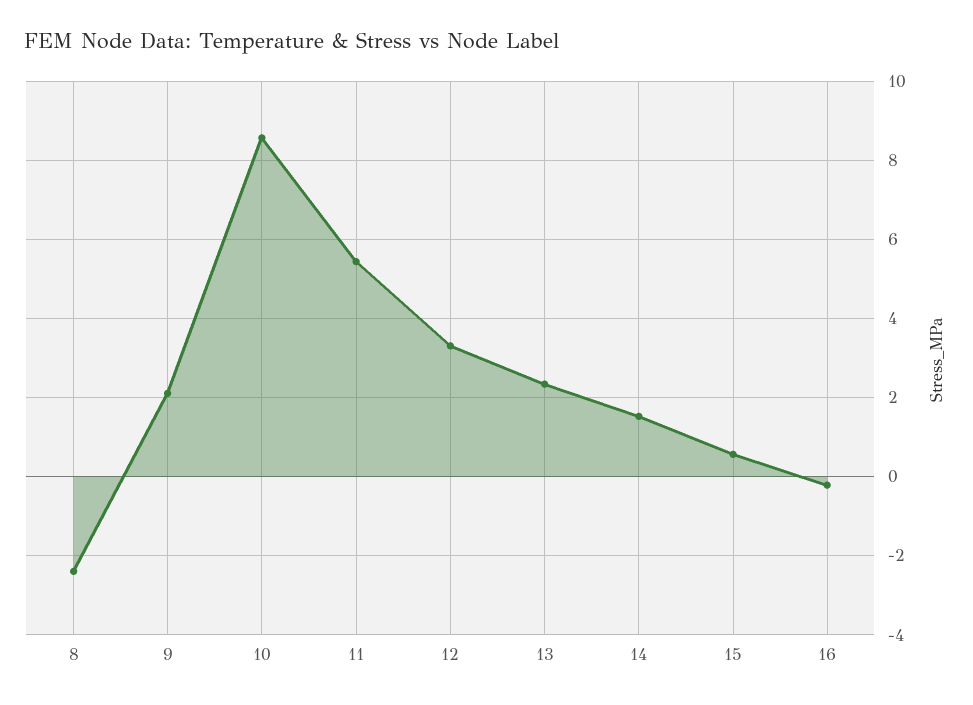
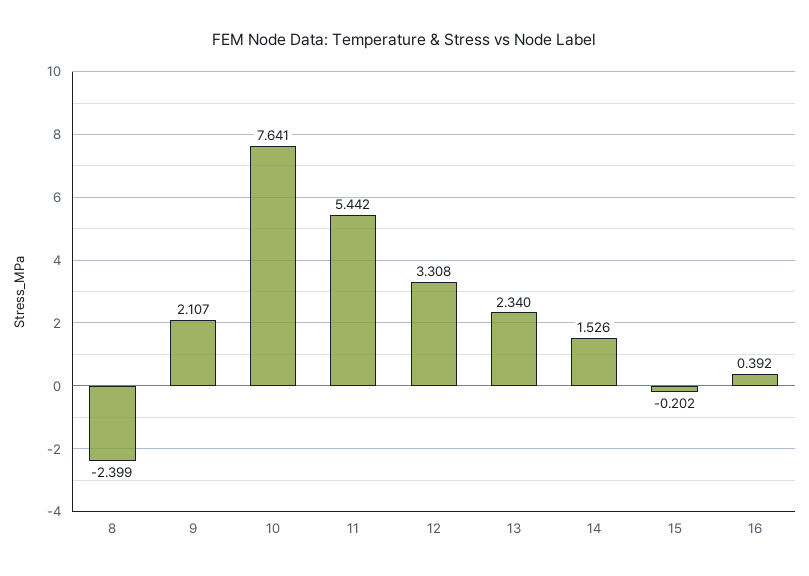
10: 8.6 -> 7.641
15: 0.6 -> -0.202
16: -0.2 -> 0.392

